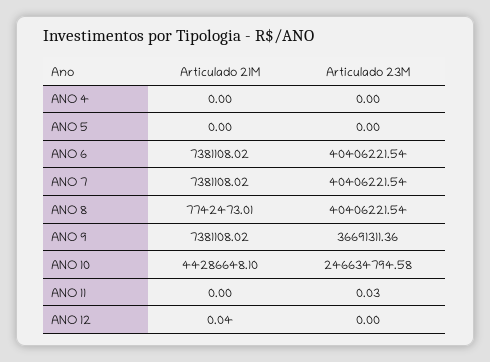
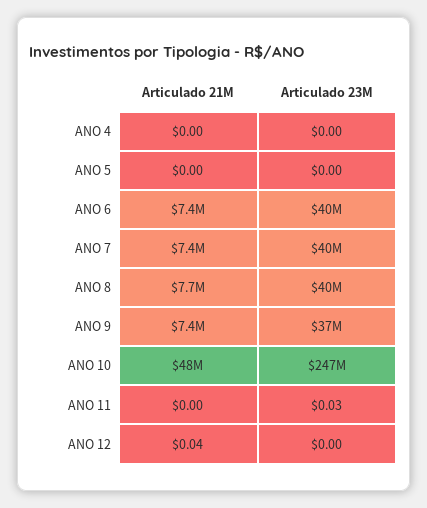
Articulado 21M, ANO 10: 44286648.1 -> 48000000

